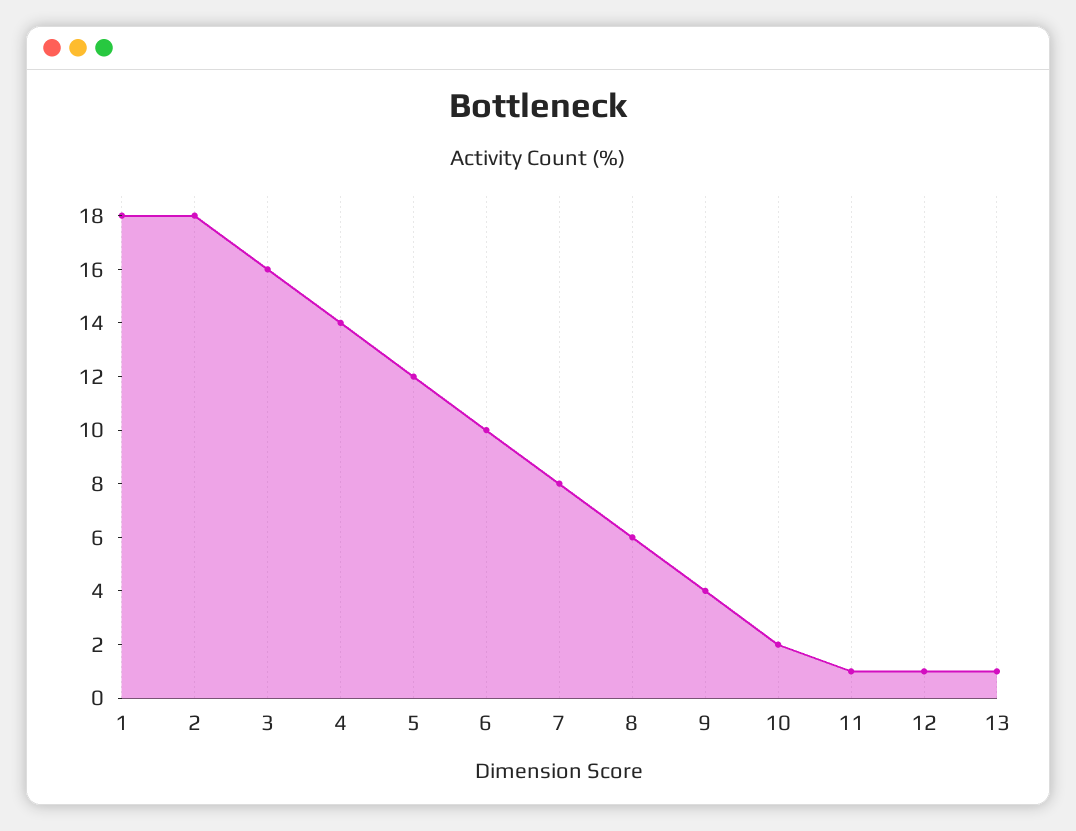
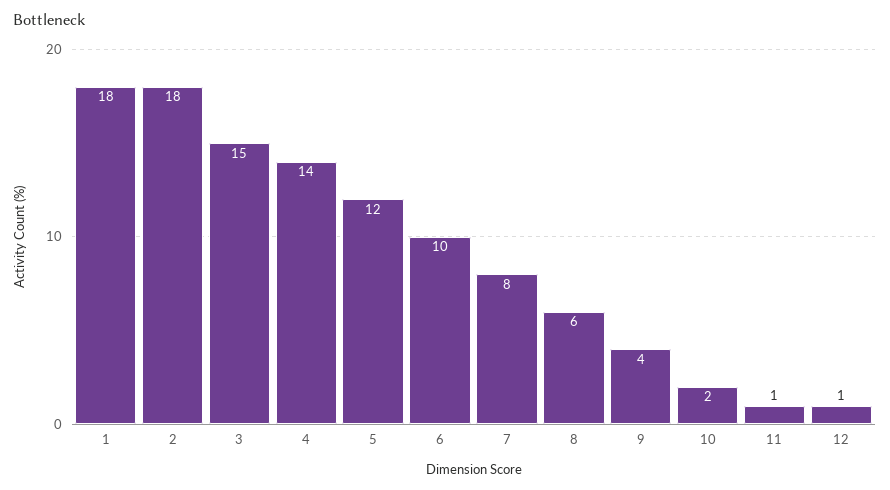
3: 16 -> 15
13: 1 -> none

